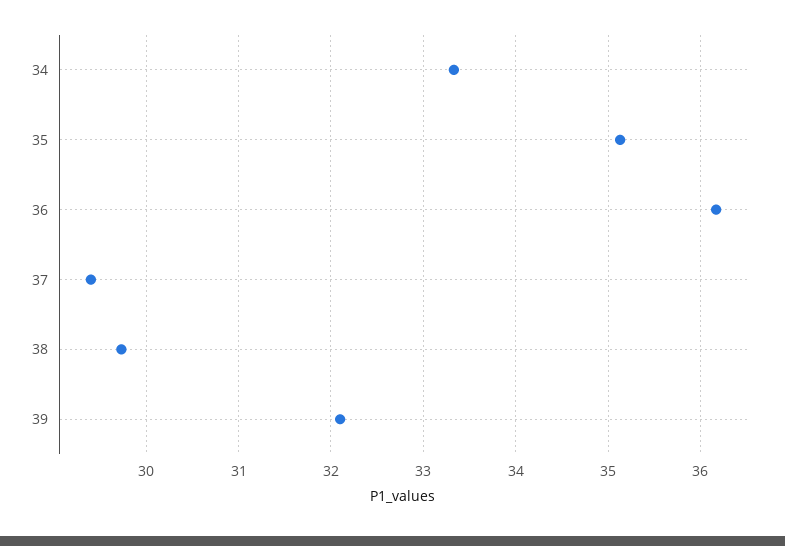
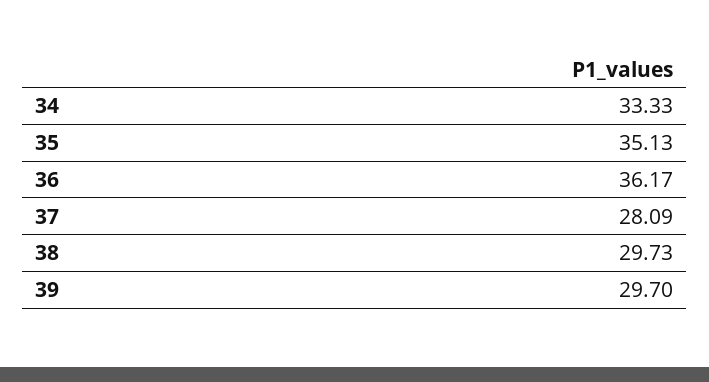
37: 29.4 -> 28.09
39: 32.1 -> 29.7

